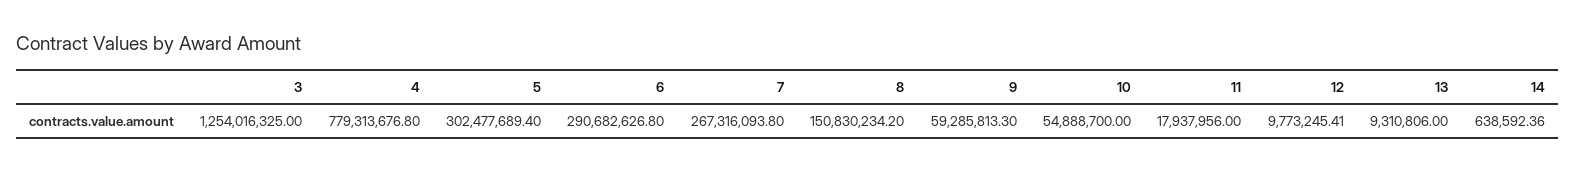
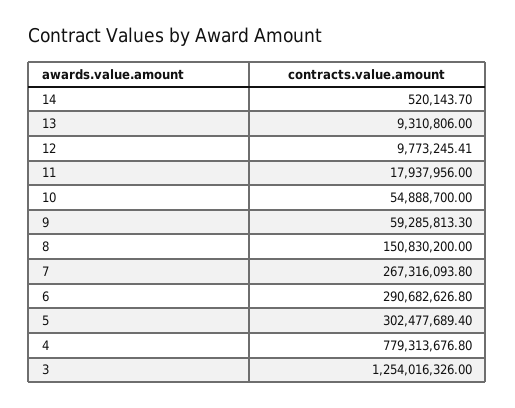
3: 1254016325 -> 1254016326
8: 150830234.2 -> 150830200
14: 638592.36 -> 520143.7

